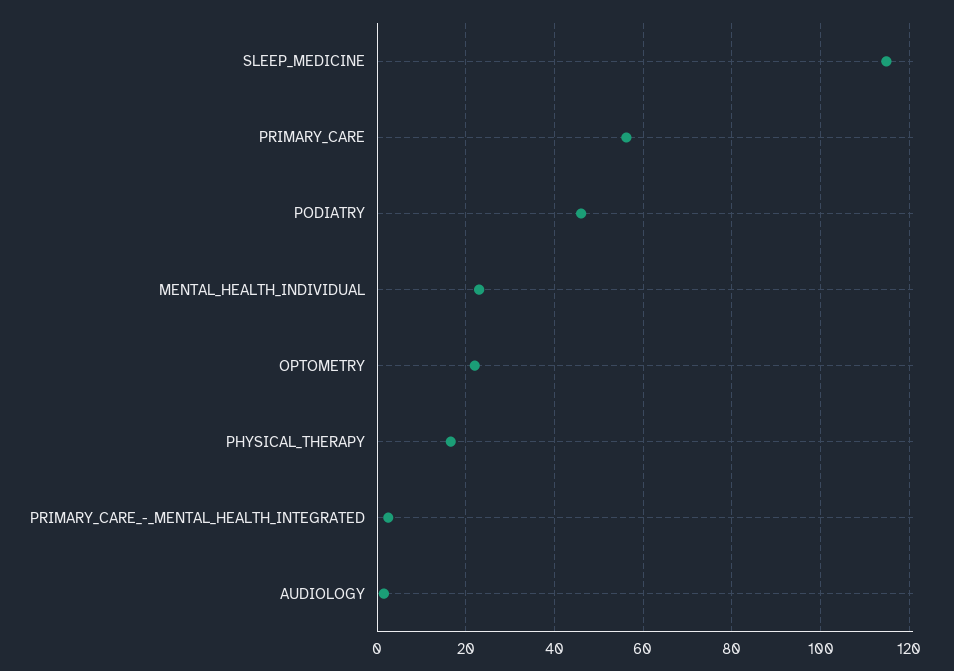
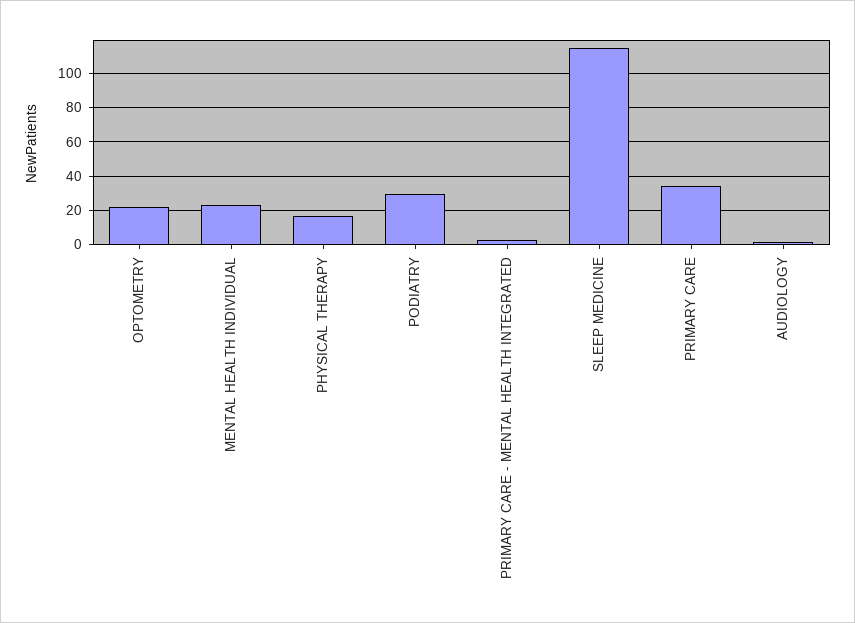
PRIMARY_CARE: 56 -> 35
PODIATRY: 46 -> 30

